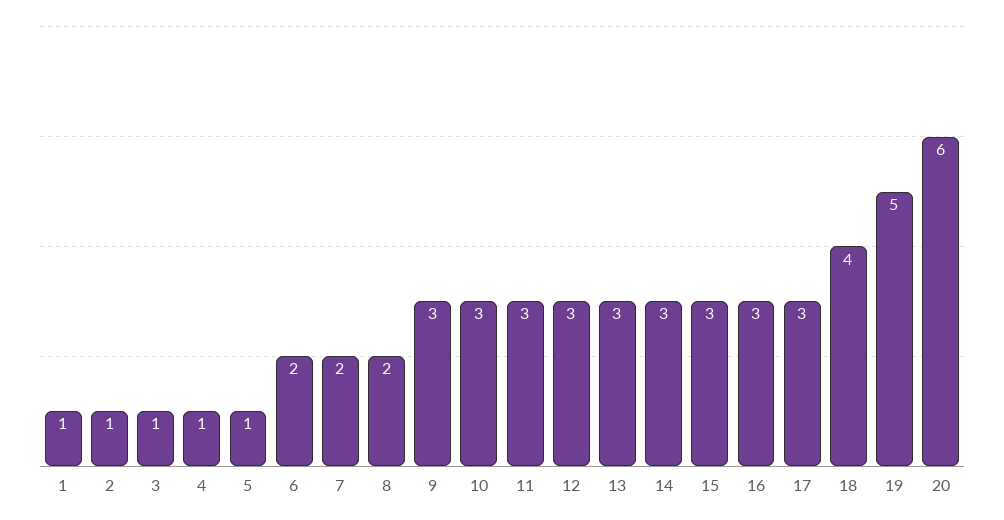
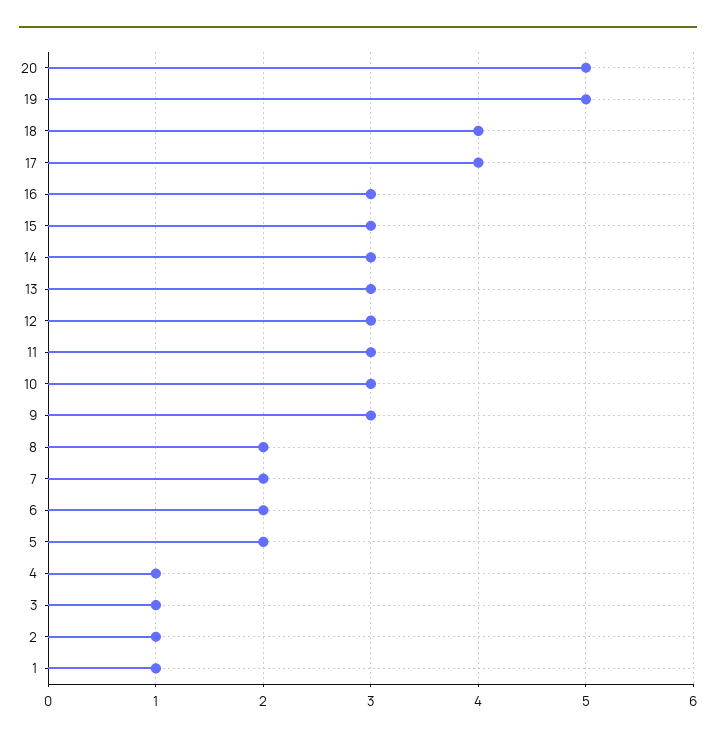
5: 1 -> 2
17: 3 -> 4
20: 6 -> 5

